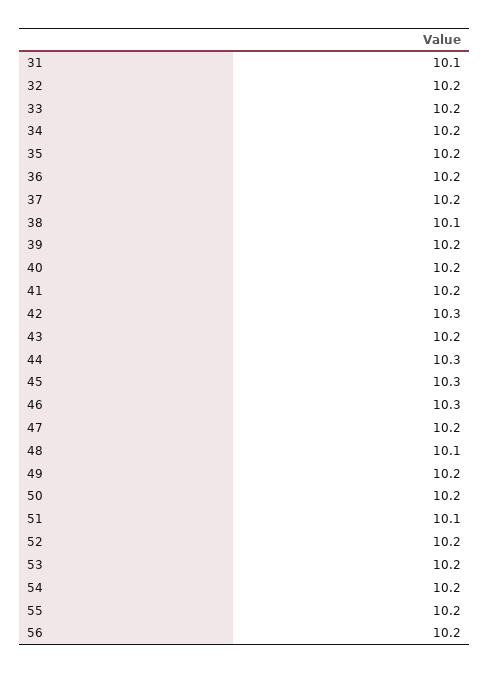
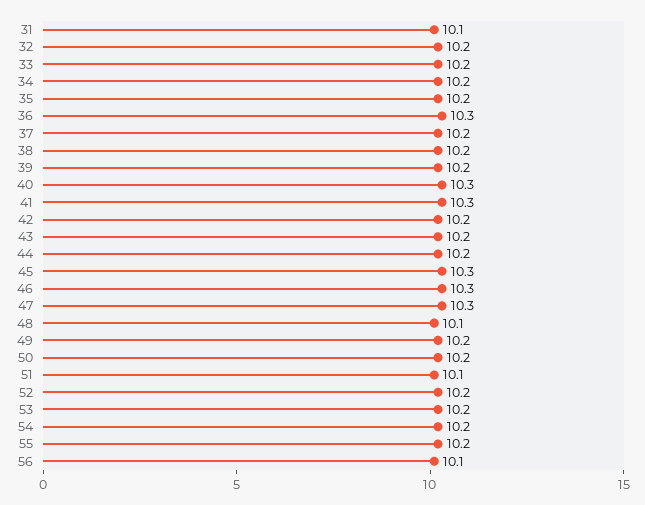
36: 10.2 -> 10.3
38: 10.1 -> 10.2
40: 10.2 -> 10.3
41: 10.2 -> 10.3
42: 10.3 -> 10.2
44: 10.3 -> 10.2
47: 10.2 -> 10.3
56: 10.2 -> 10.1

